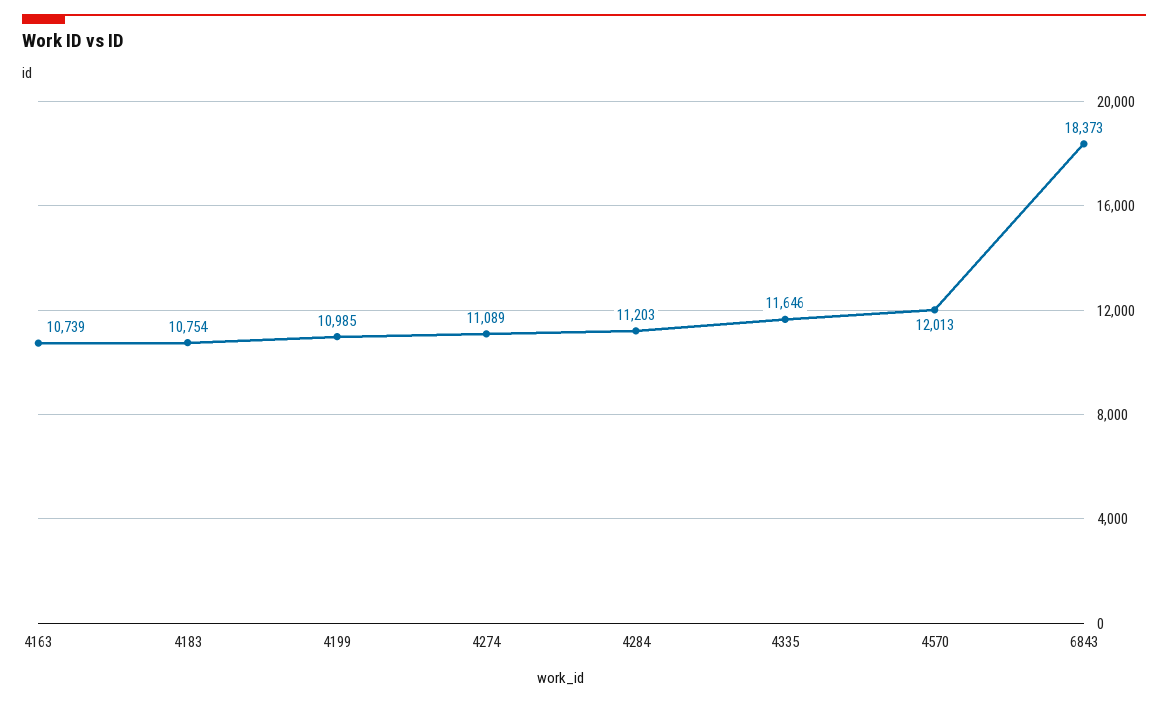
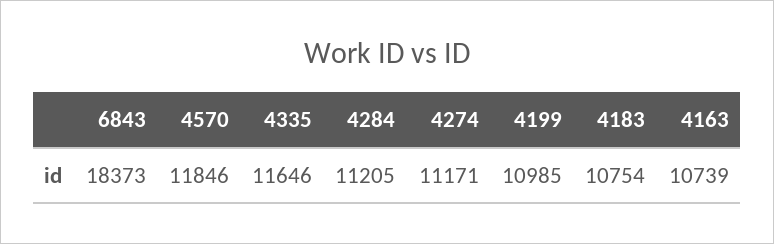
4274: 11089 -> 11171
4284: 11203 -> 11205
4570: 12013 -> 11846

